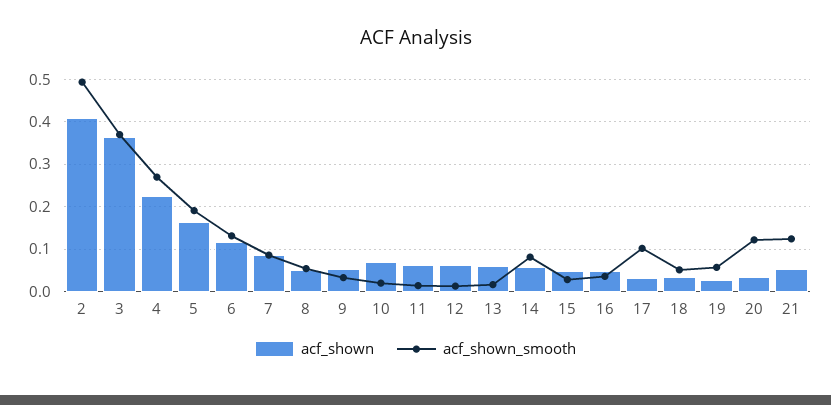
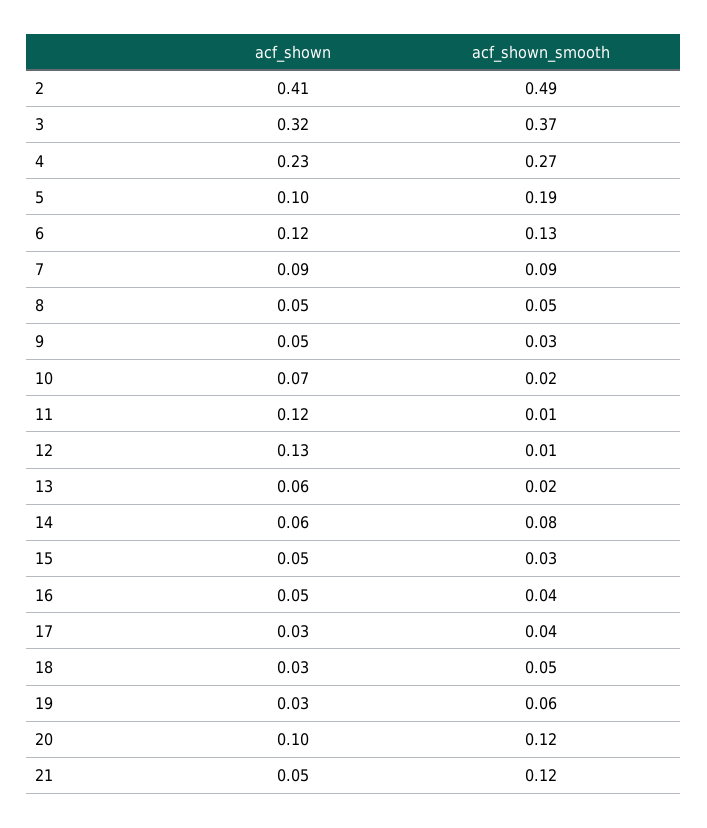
acf_shown, 3: 0.36 -> 0.32
acf_shown, 5: 0.16 -> 0.1
acf_shown, 11: 0.06 -> 0.12
acf_shown, 12: 0.06 -> 0.13
acf_shown_smooth, 17: 0.1 -> 0.04
acf_shown, 20: 0.04 -> 0.1

